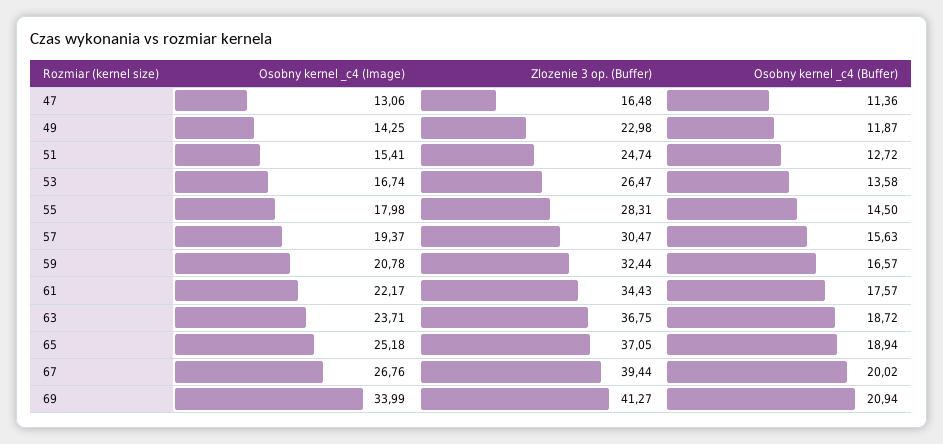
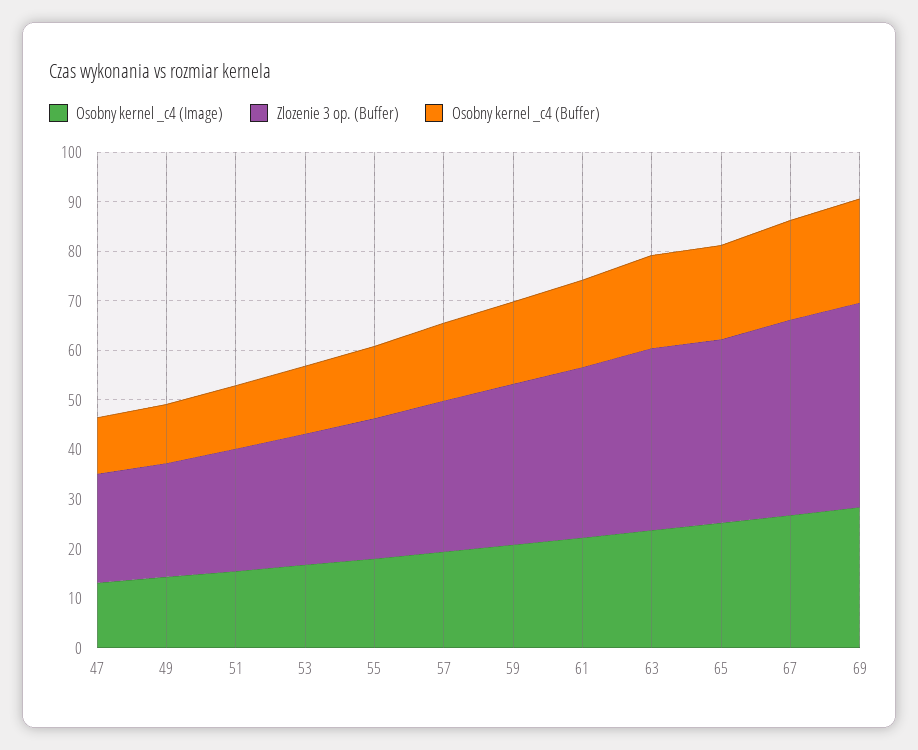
Zlozenie 3 op. (Buffer), 47: 16.48 -> 22
Osobny kernel _c4 (Image), 69: 33.99 -> 28

